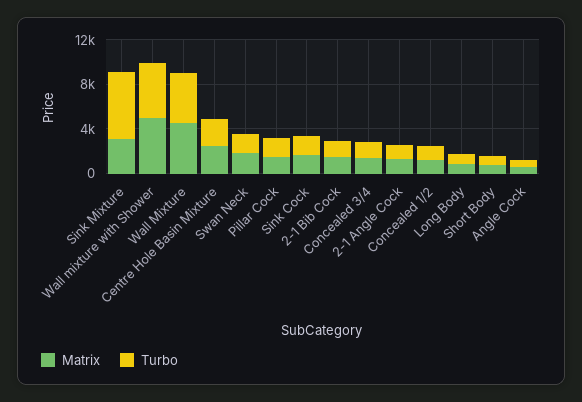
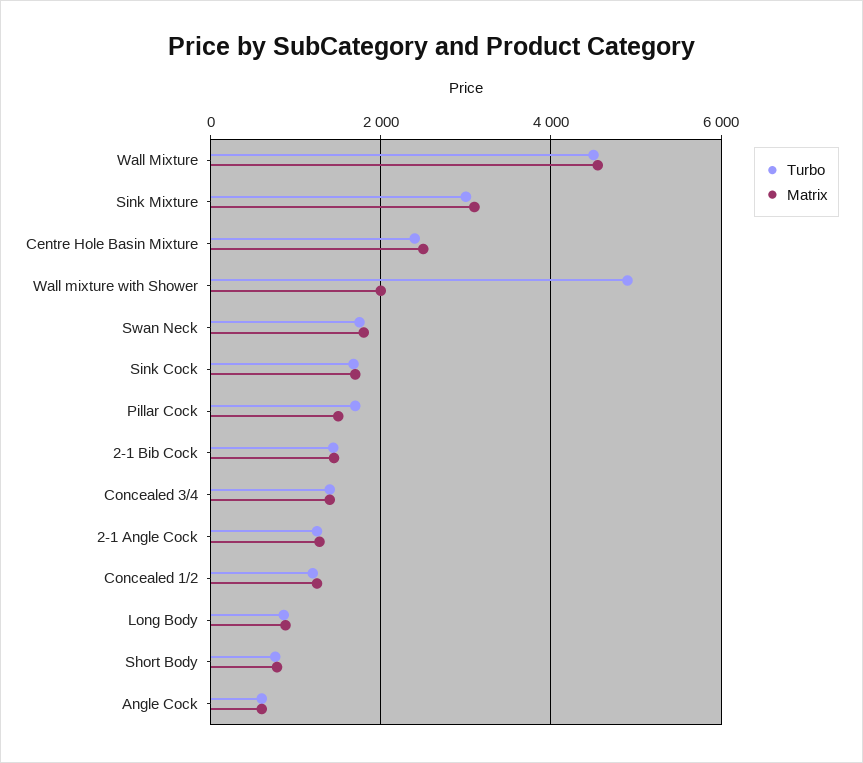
Turbo, Sink Mixture: 6000 -> 3000
Matrix, Wall mixture with Shower: 5000 -> 2000

